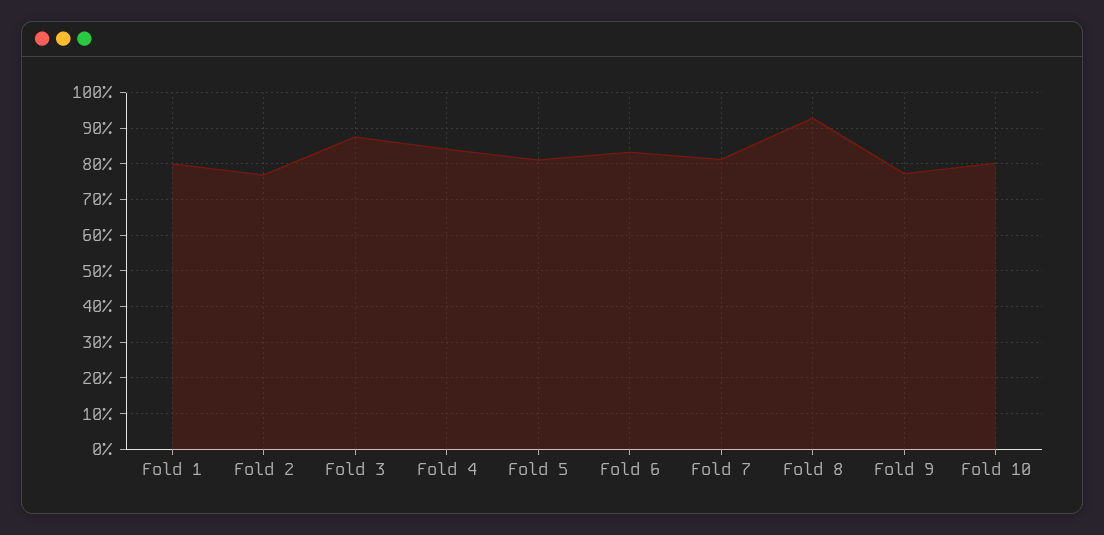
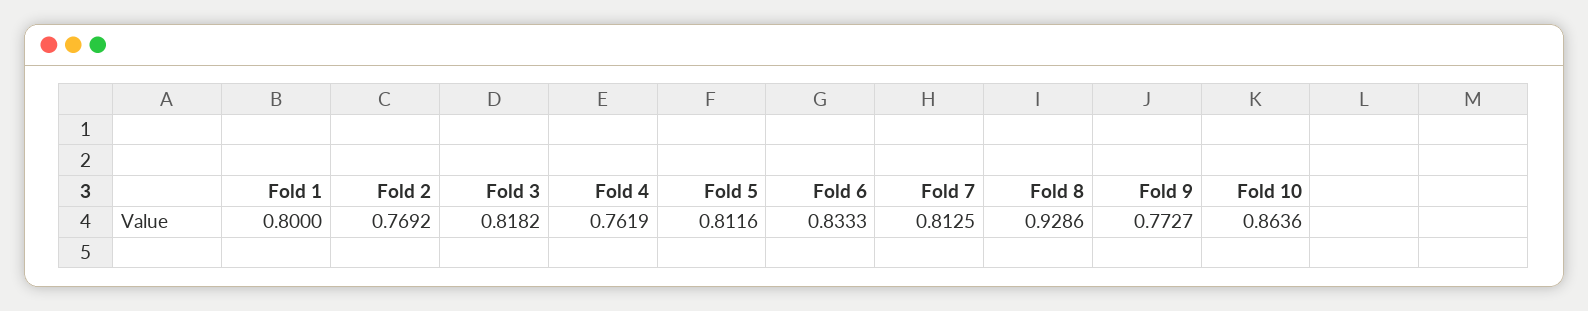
Fold 3: 0.88 -> 0.8182
Fold 4: 0.84 -> 0.7619
Fold 10: 0.8 -> 0.8636

